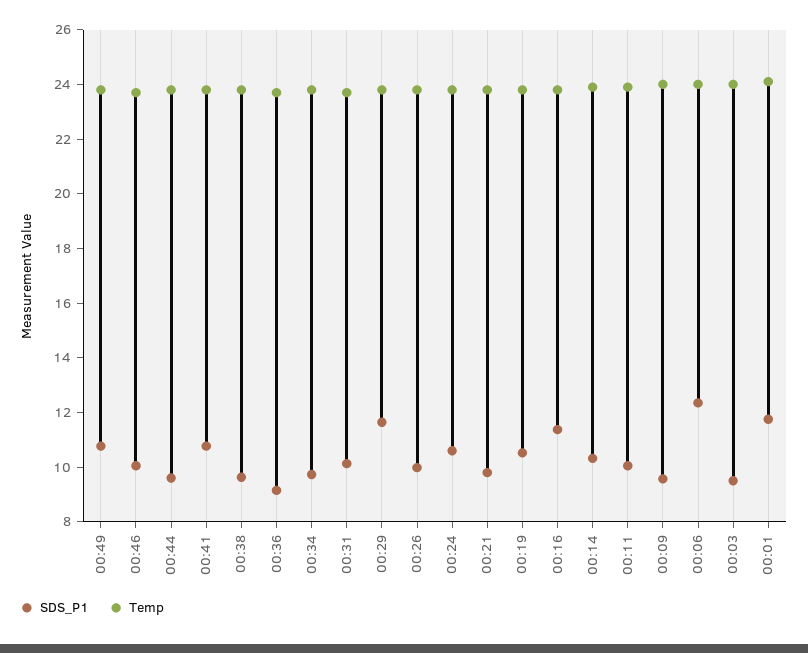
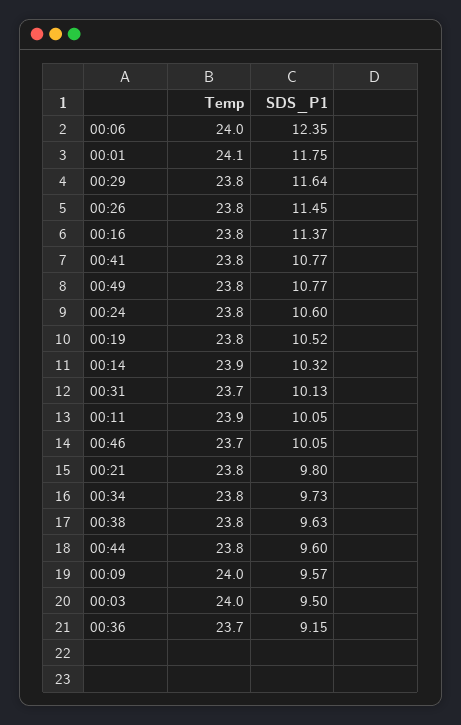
SDS_P1, 00:26: 10 -> 11.45

